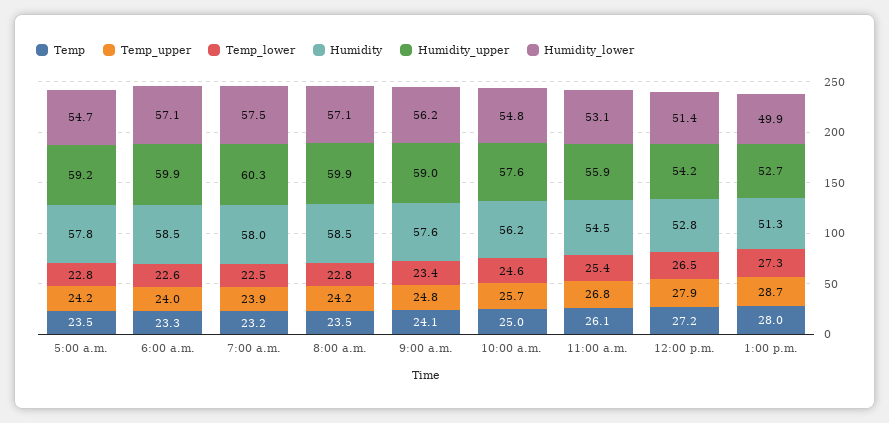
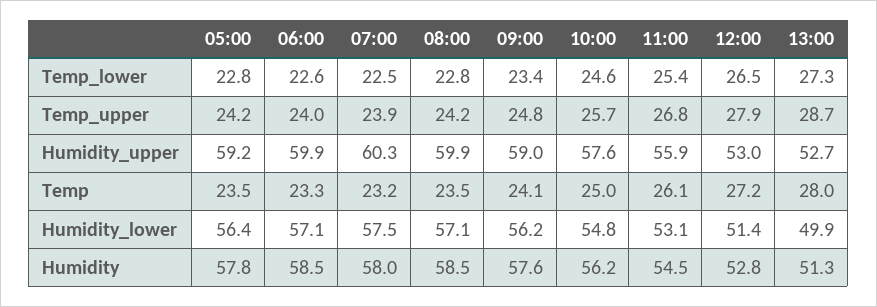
Humidity_lower, 5:00 a.m.: 54.7 -> 56.4
Humidity_upper, 12:00 p.m.: 54.2 -> 53

